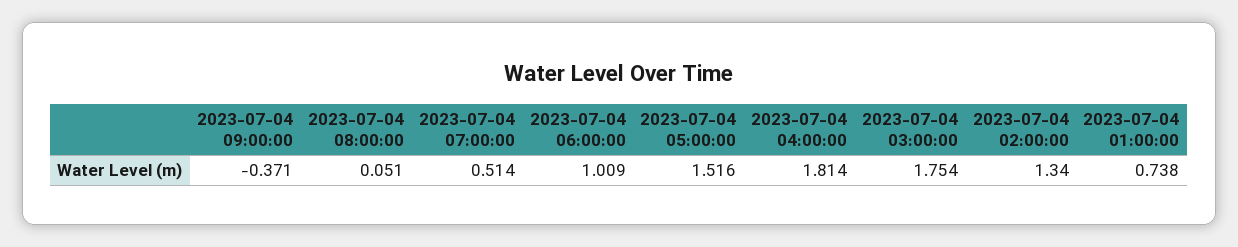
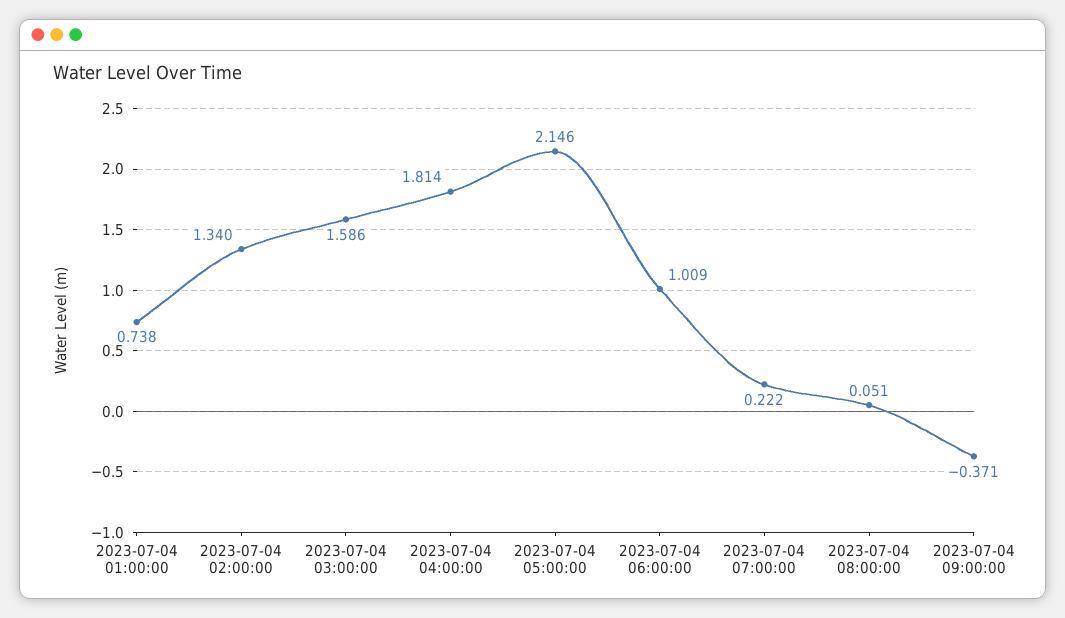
2023-07-04 07:00:00: 0.514 -> 0.222
2023-07-04 05:00:00: 1.516 -> 2.146
2023-07-04 03:00:00: 1.754 -> 1.586

